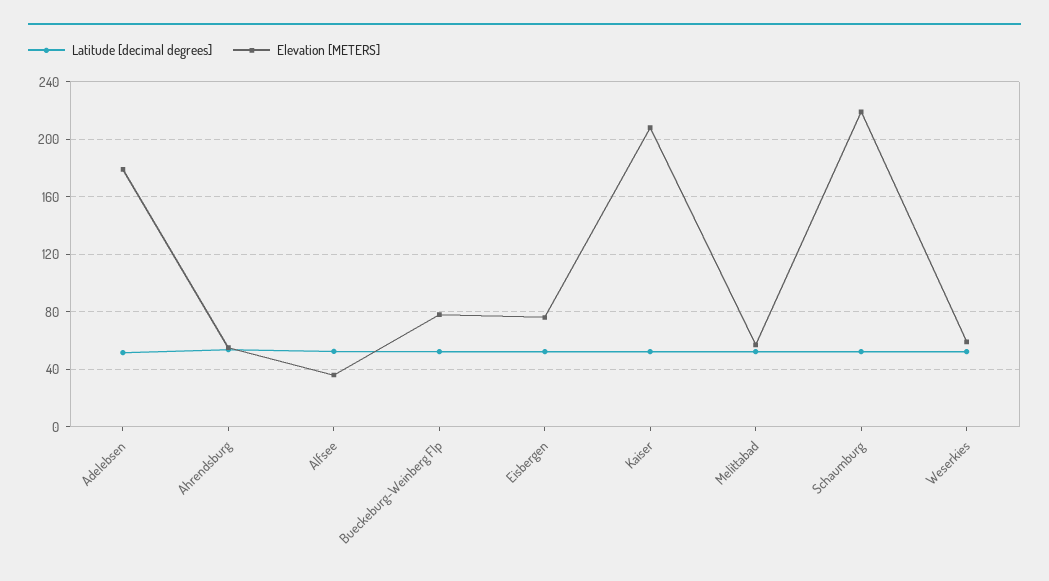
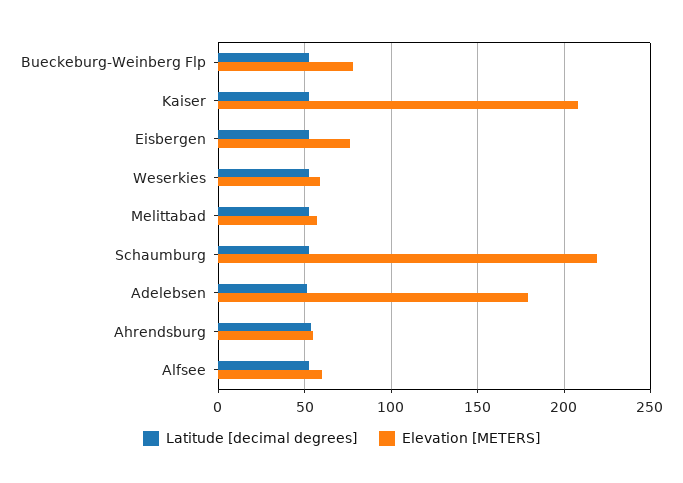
Elevation [METERS], Alfsee: 35 -> 60

